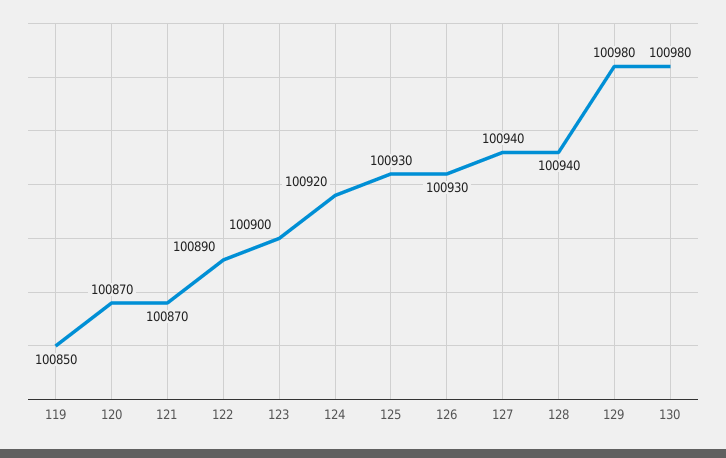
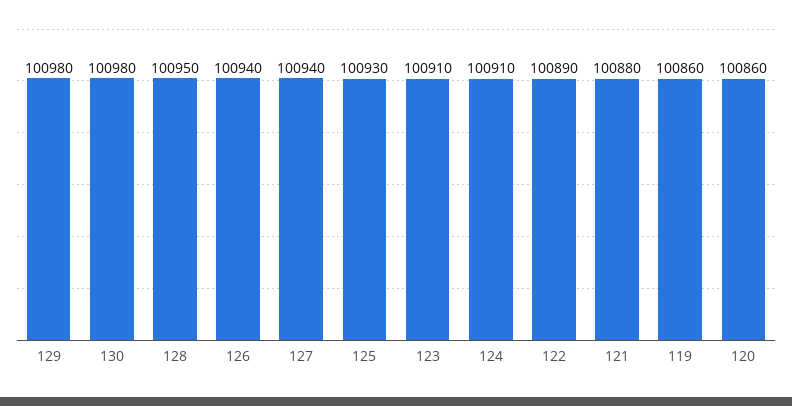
119: 100850 -> 100860
120: 100870 -> 100860
121: 100870 -> 100880
123: 100900 -> 100910
124: 100920 -> 100910
126: 100930 -> 100940
128: 100940 -> 100950

